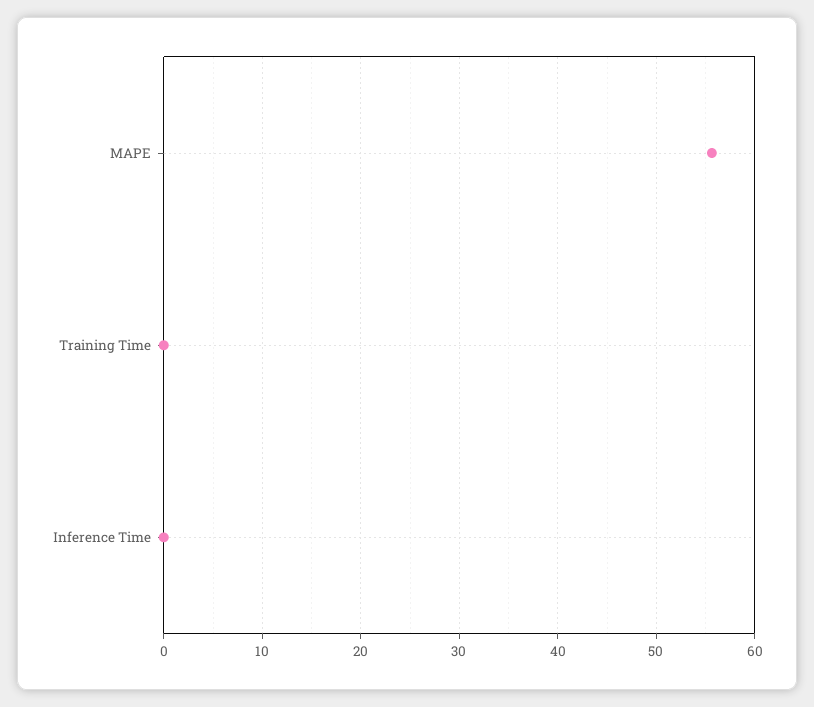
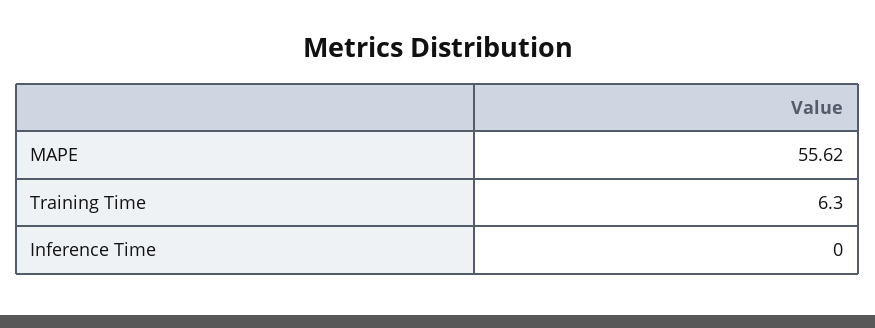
Training Time: 0 -> 6.3

